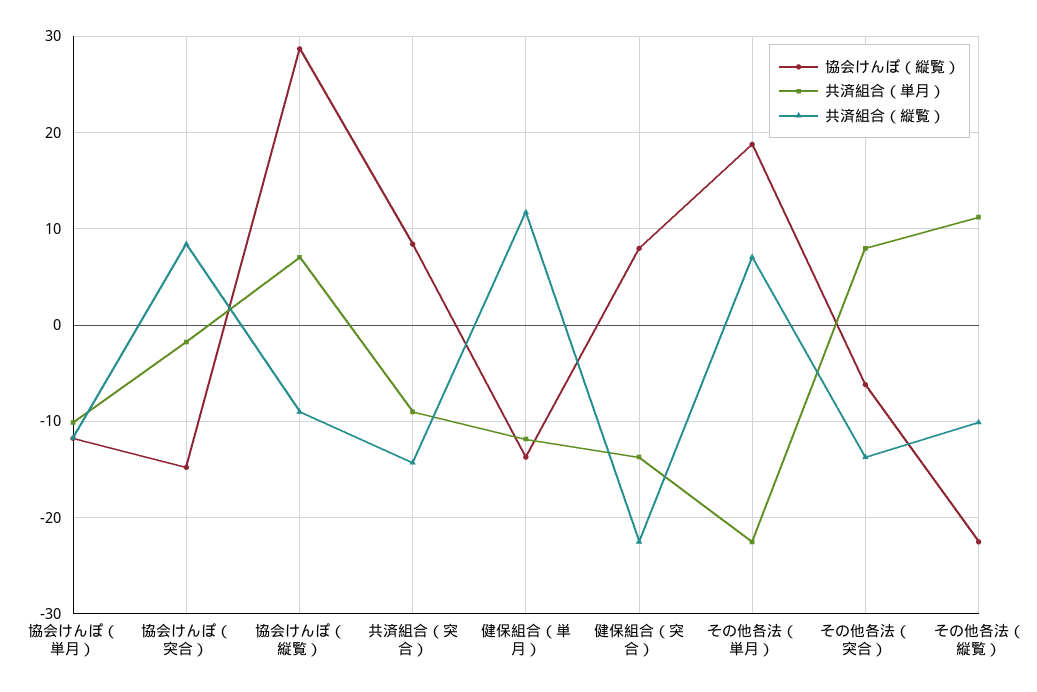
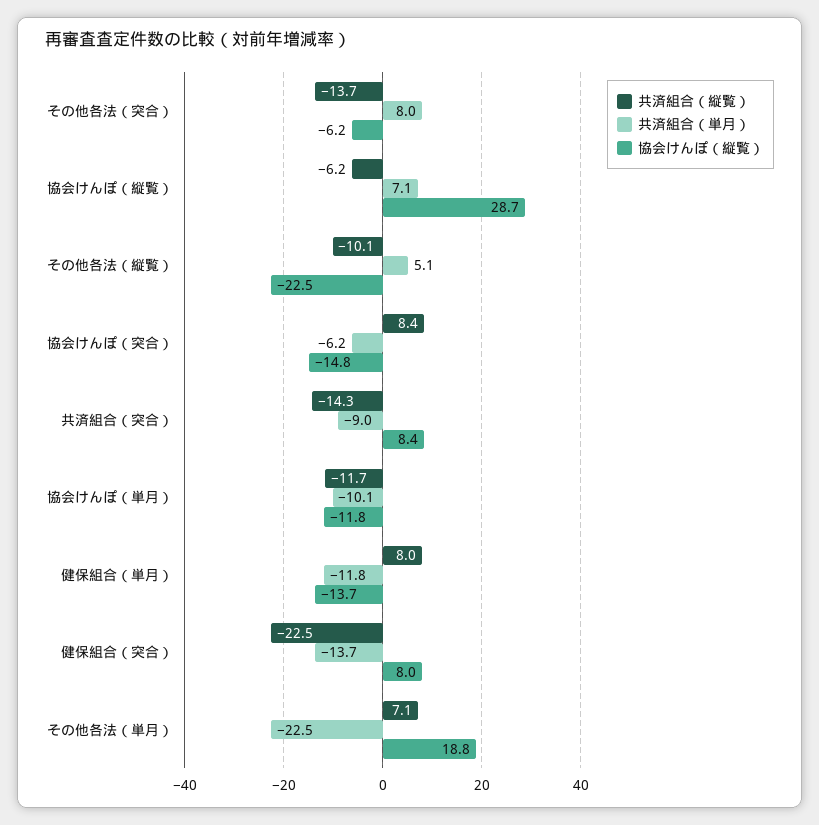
共済組合（単月）, 協会けんぽ（突合）: -2 -> -6.2
共済組合（縦覧）, 協会けんぽ（縦覧）: -9 -> -6.2
共済組合（縦覧）, 健保組合（単月）: 12 -> 8
共済組合（単月）, その他各法（縦覧）: 11 -> 5.1

